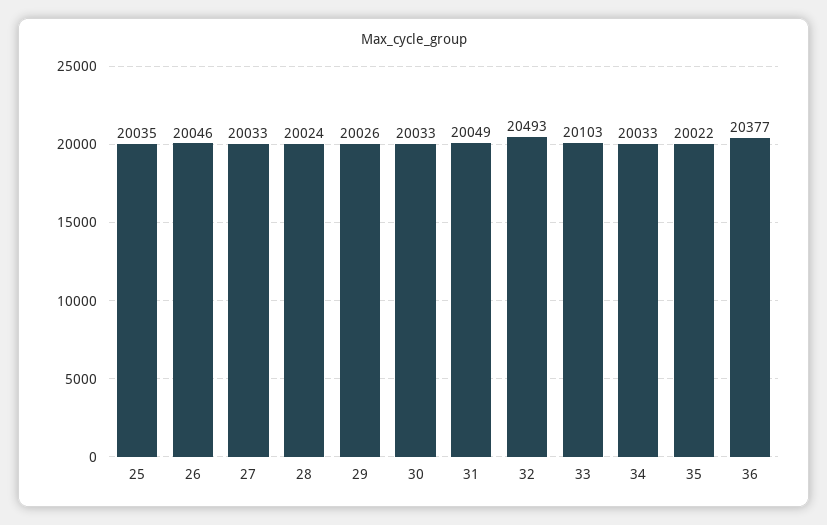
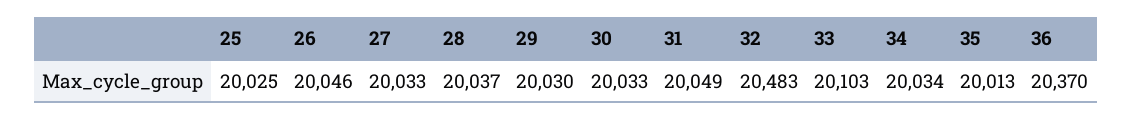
25: 20035 -> 20025
28: 20024 -> 20037
29: 20026 -> 20030
32: 20493 -> 20483
34: 20033 -> 20034
35: 20022 -> 20013
36: 20377 -> 20370

